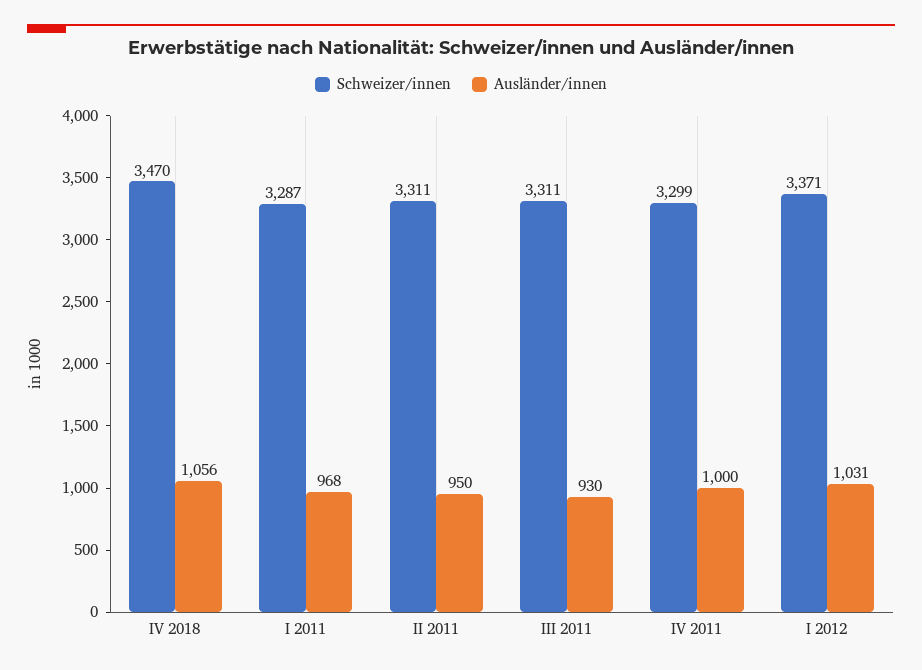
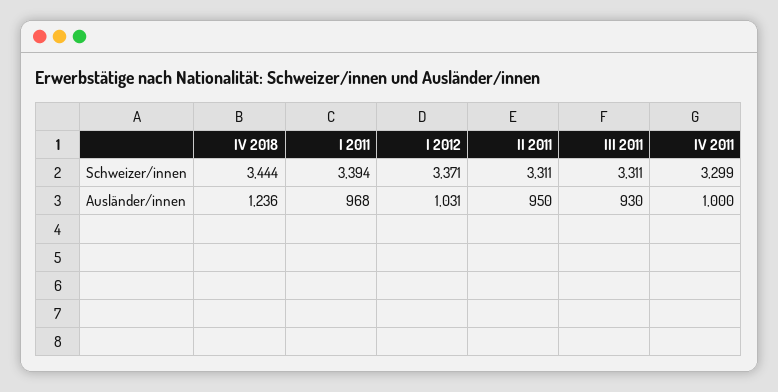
Schweizer/innen, IV 2018: 3470 -> 3444
Ausländer/innen, IV 2018: 1056 -> 1236
Schweizer/innen, I 2011: 3287 -> 3394

